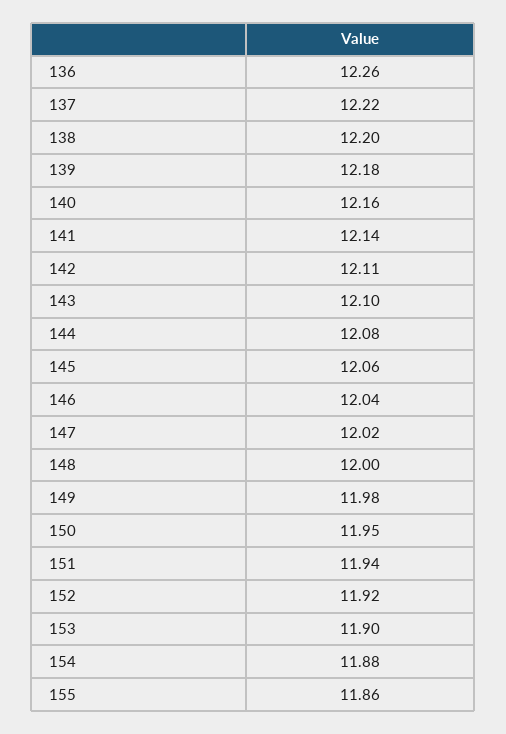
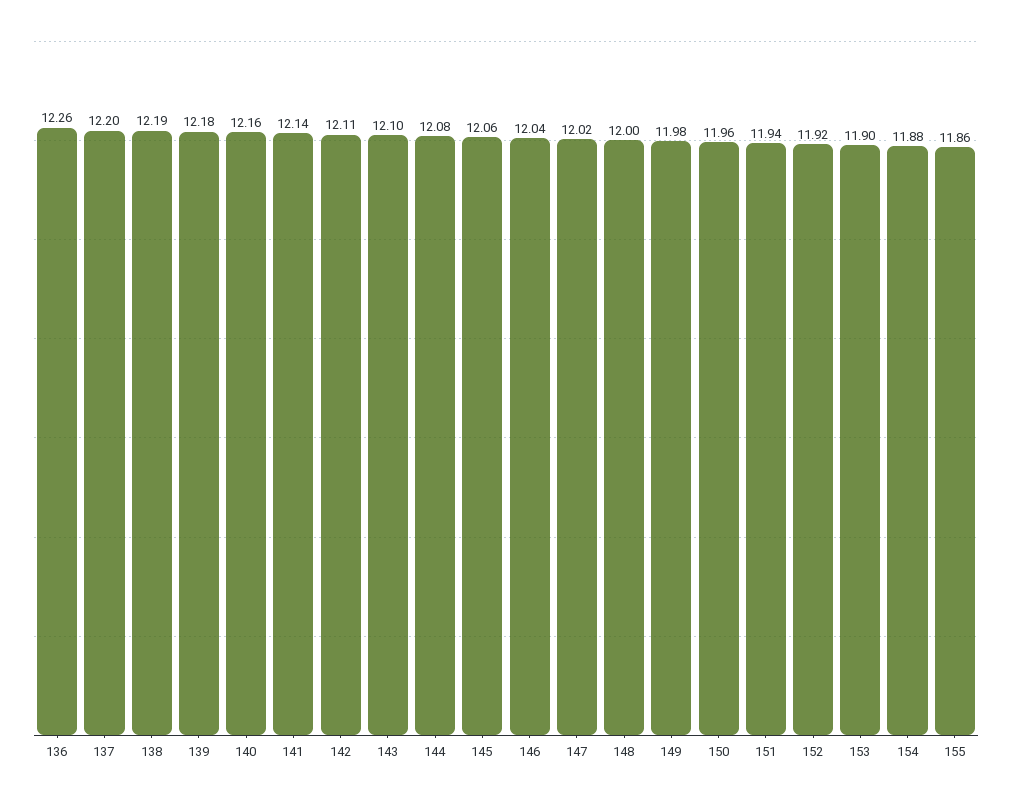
137: 12.22 -> 12.2
138: 12.2 -> 12.19
150: 11.95 -> 11.96

